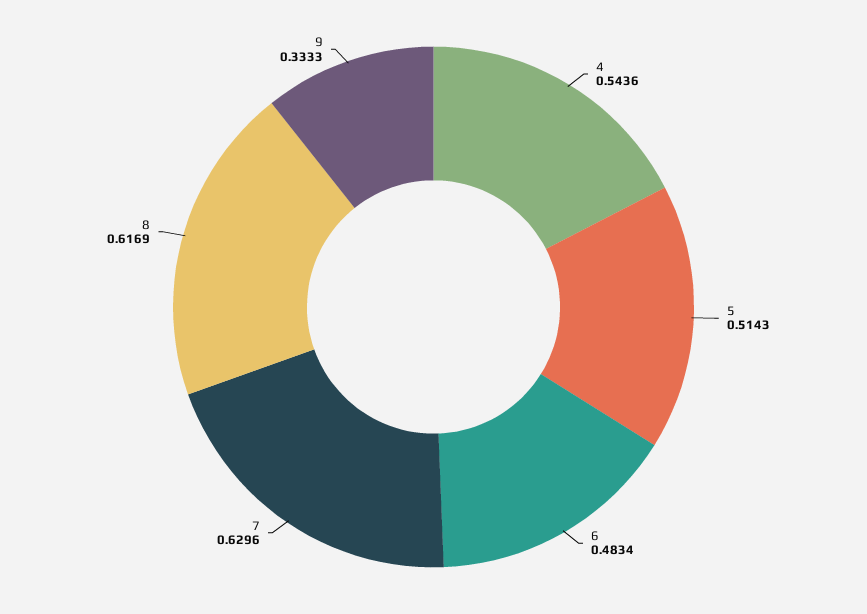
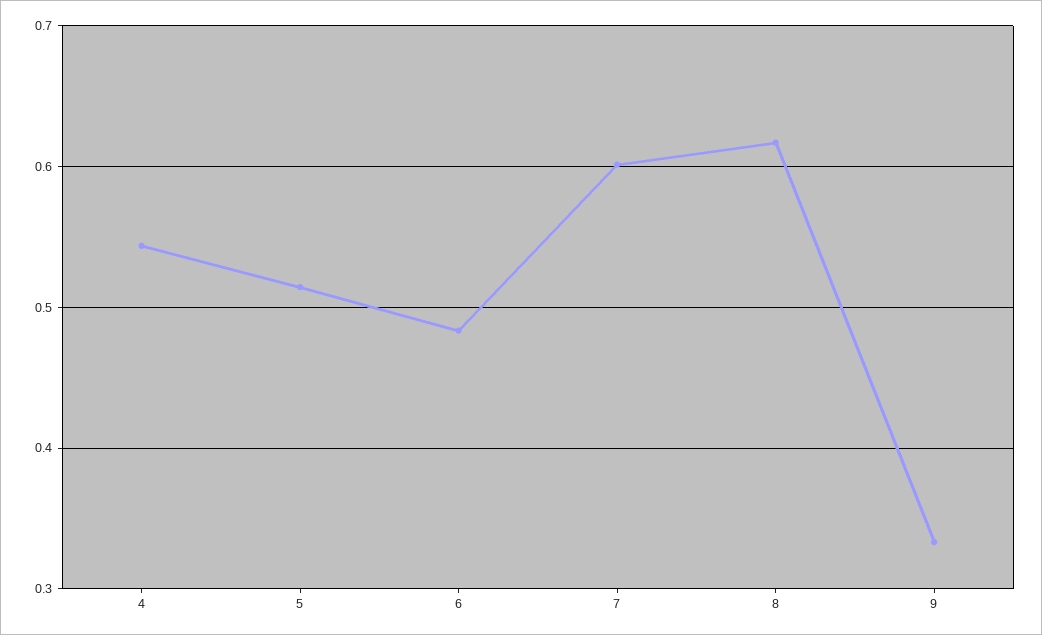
7: 0.6296 -> 0.6

